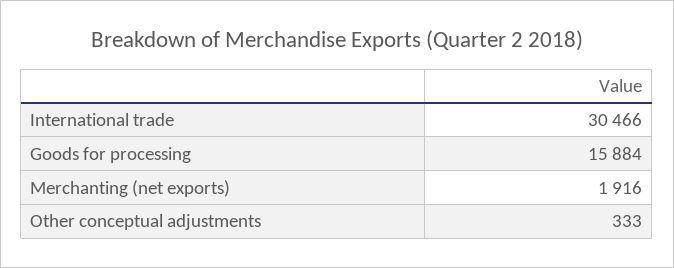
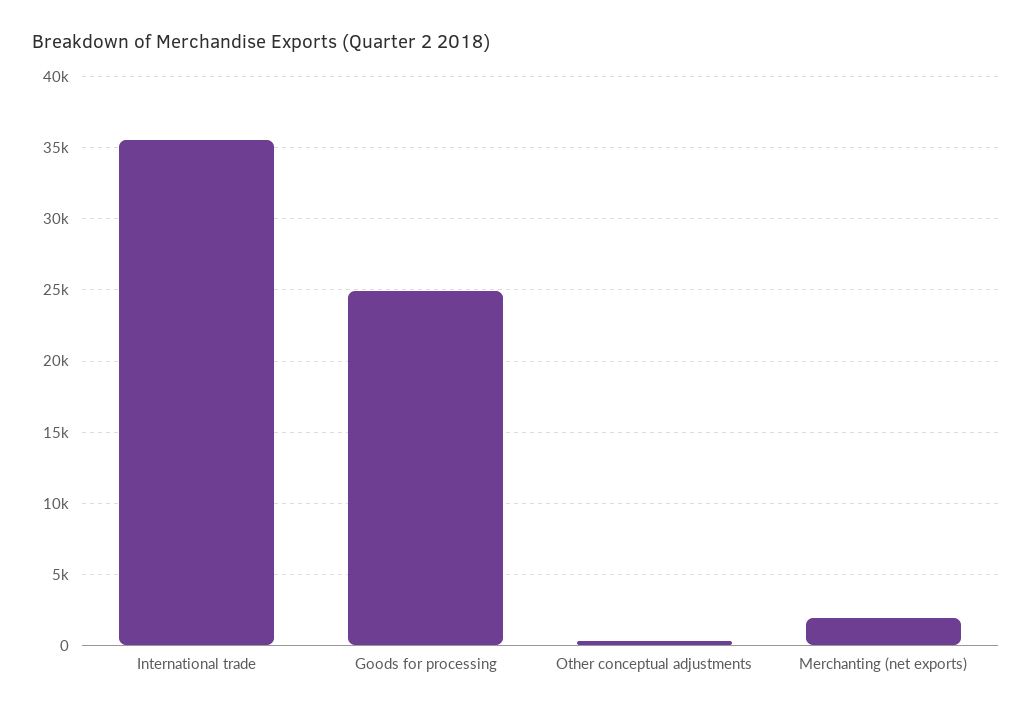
International trade: 30466 -> 35500
Goods for processing: 15884 -> 25000

